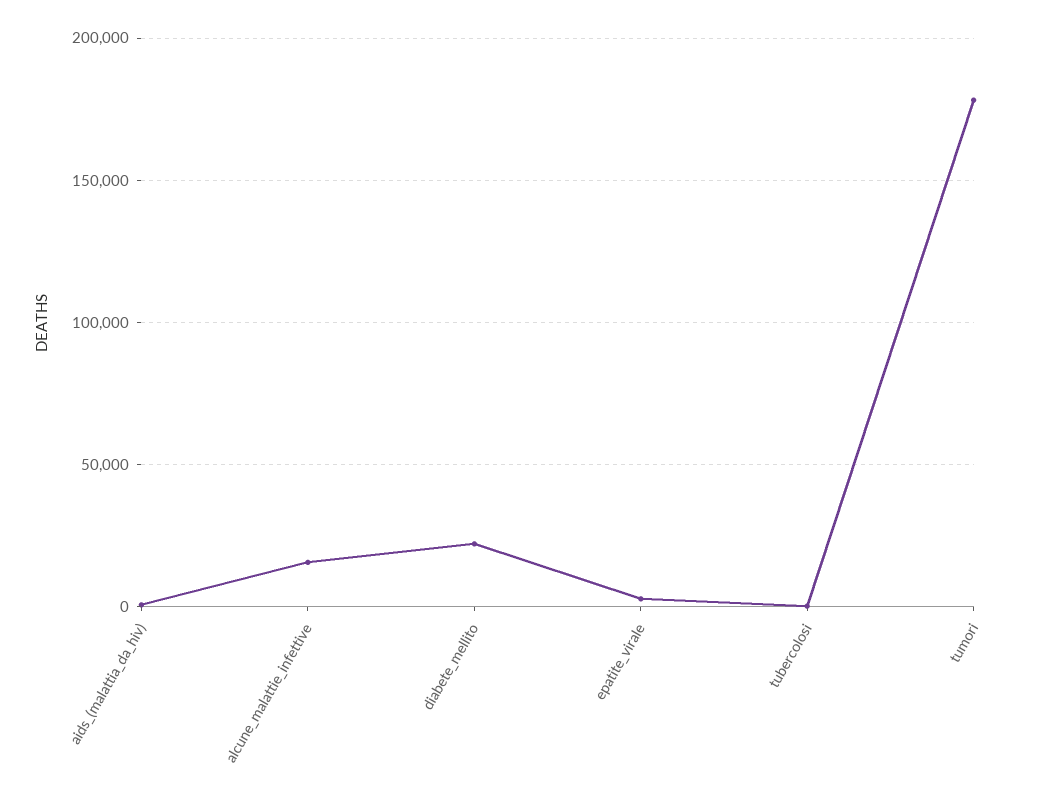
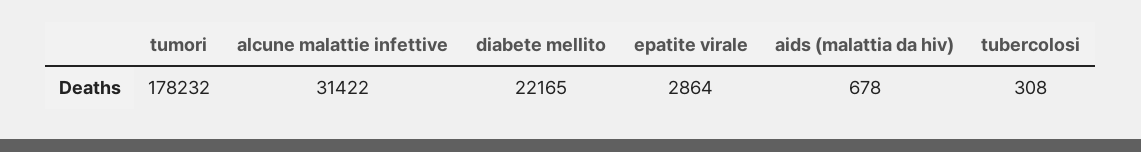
alcune_malattie_infettive: 15000 -> 31422

